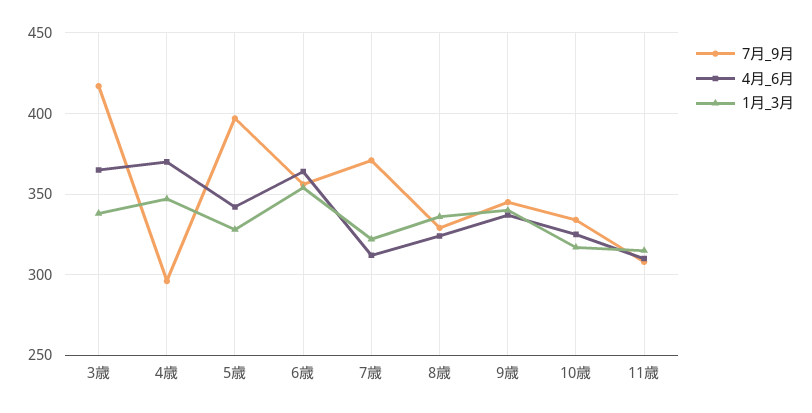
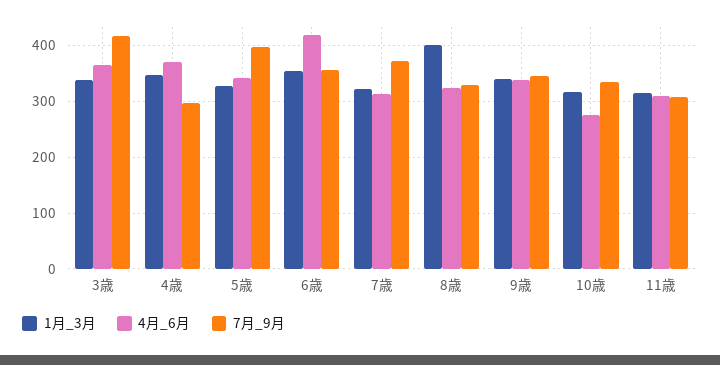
4月_6月, 6歳: 365 -> 420
1月_3月, 8歳: 335 -> 400
4月_6月, 10歳: 325 -> 280

